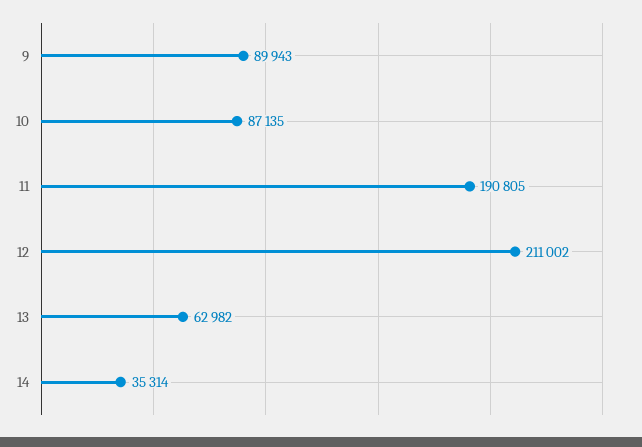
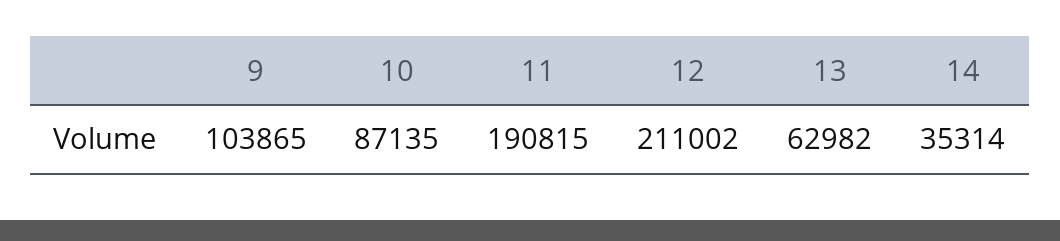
9: 89943 -> 103865
11: 190805 -> 190815

